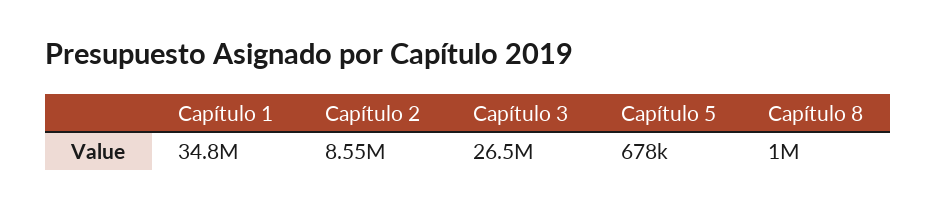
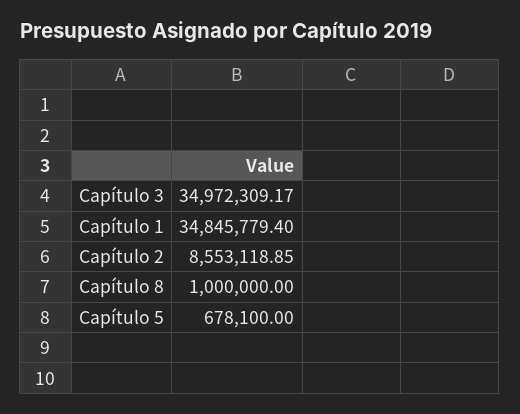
Capítulo 3: 26500000 -> 34972309.17

